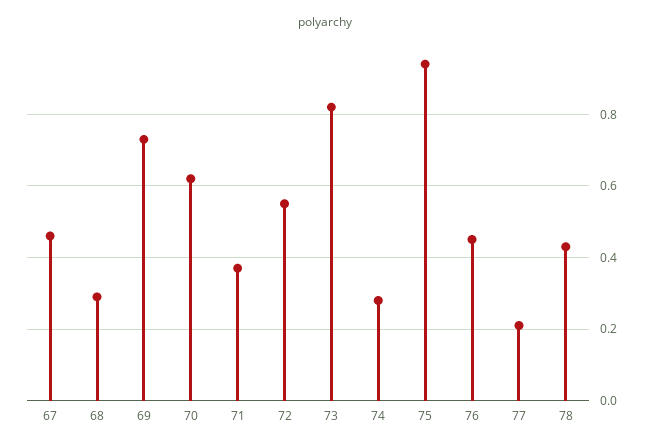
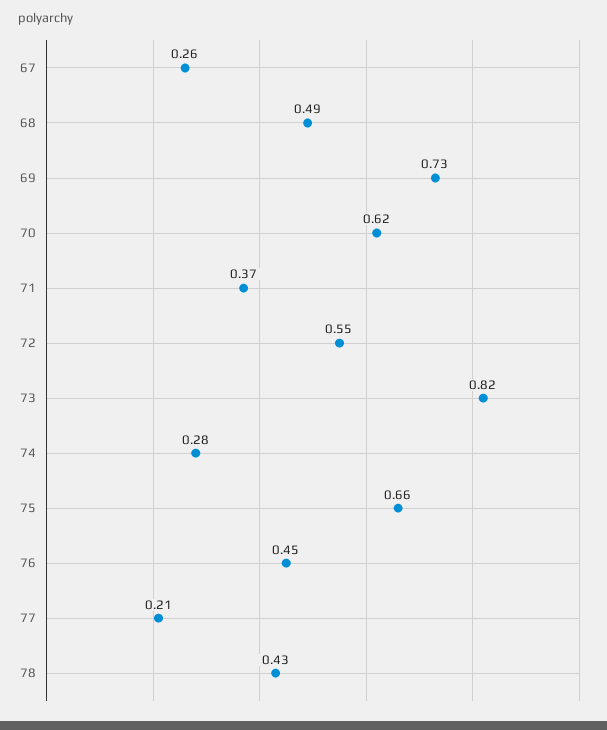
67: 0.45 -> 0.26
68: 0.3 -> 0.49
75: 0.95 -> 0.66

